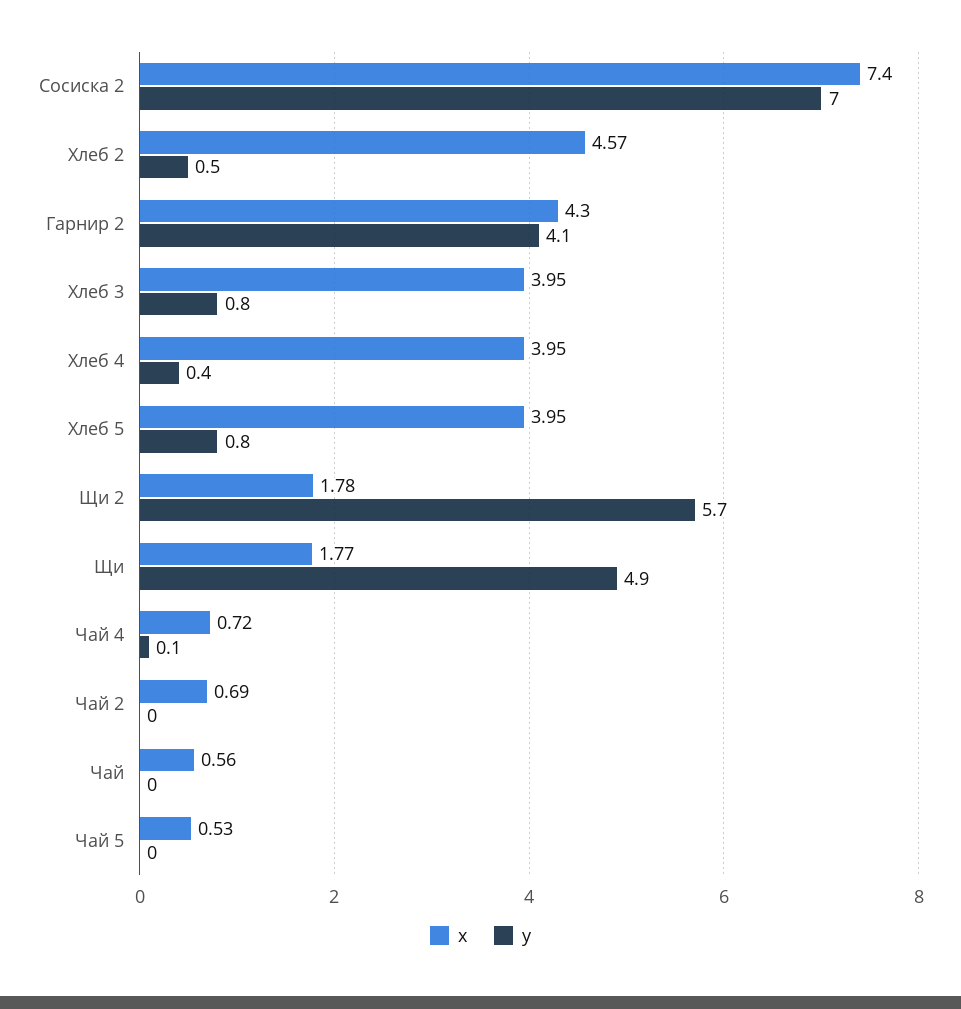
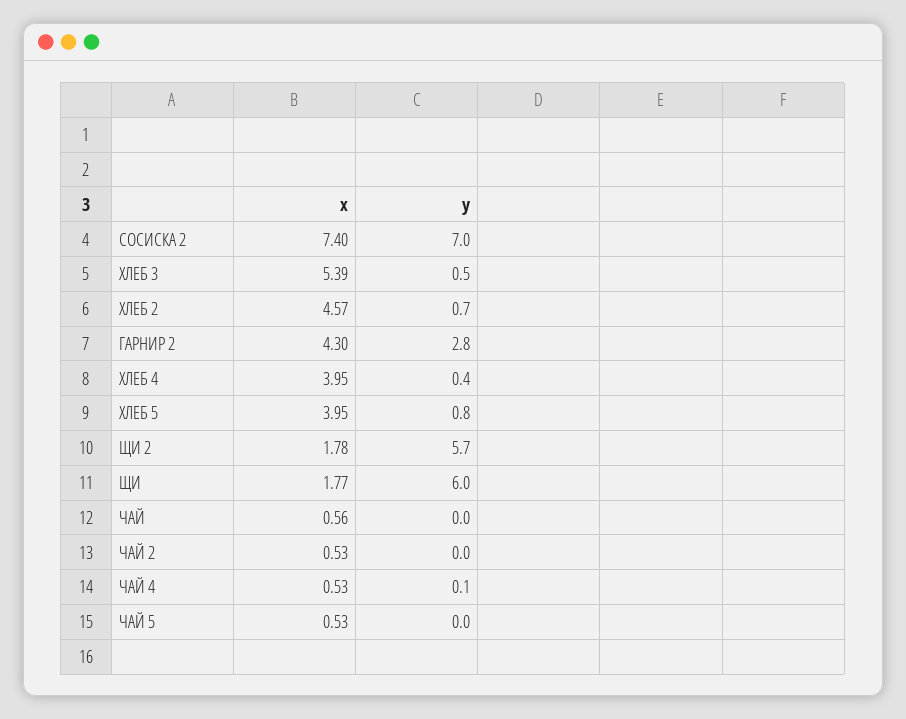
y, Хлеб 2: 0.5 -> 0.7
y, Гарнир 2: 4.1 -> 2.8
x, Хлеб 3: 3.95 -> 5.39
y, Хлеб 3: 0.8 -> 0.5
y, Щи: 4.9 -> 6
x, Чай 4: 0.72 -> 0.53
x, Чай 2: 0.69 -> 0.53

